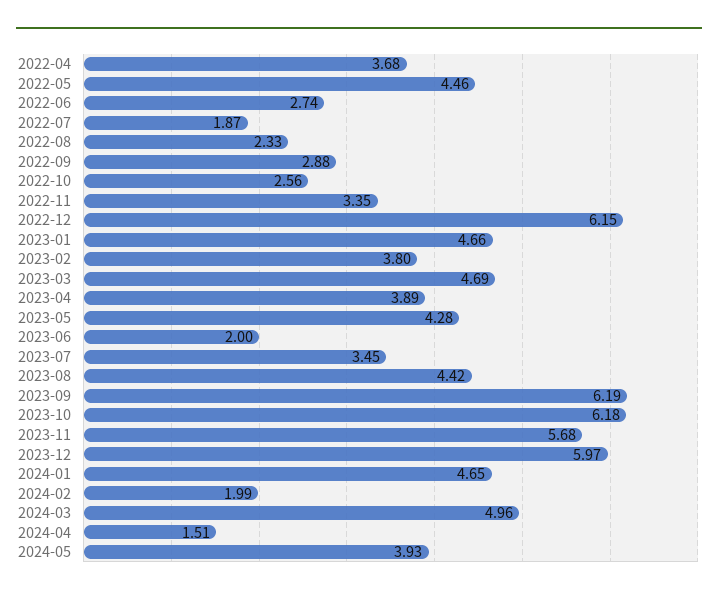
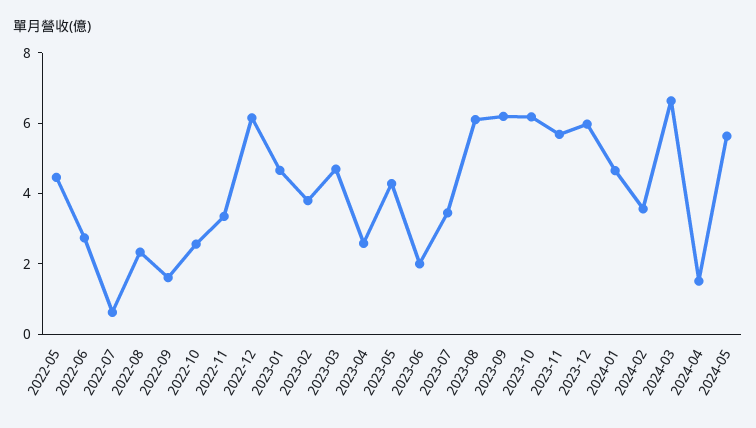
2022-04: 3.68 -> none
2022-07: 1.87 -> 0.5
2022-09: 2.88 -> 1.5
2023-04: 3.89 -> 2.5
2023-08: 4.42 -> 6
2024-02: 1.99 -> 3.5
2024-03: 4.96 -> 6.5
2024-05: 3.93 -> 5.5

